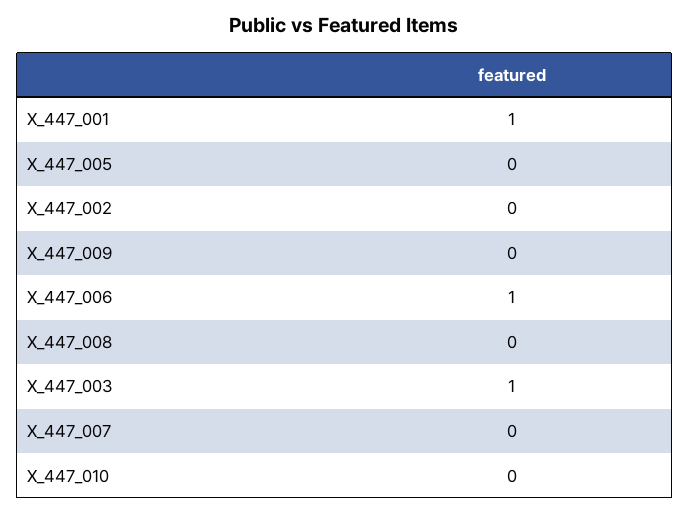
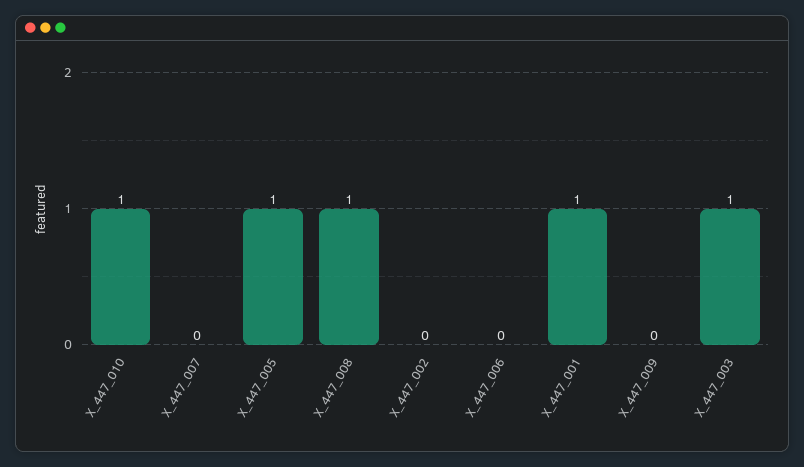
X_447_005: 0 -> 1
X_447_006: 1 -> 0
X_447_008: 0 -> 1
X_447_010: 0 -> 1

